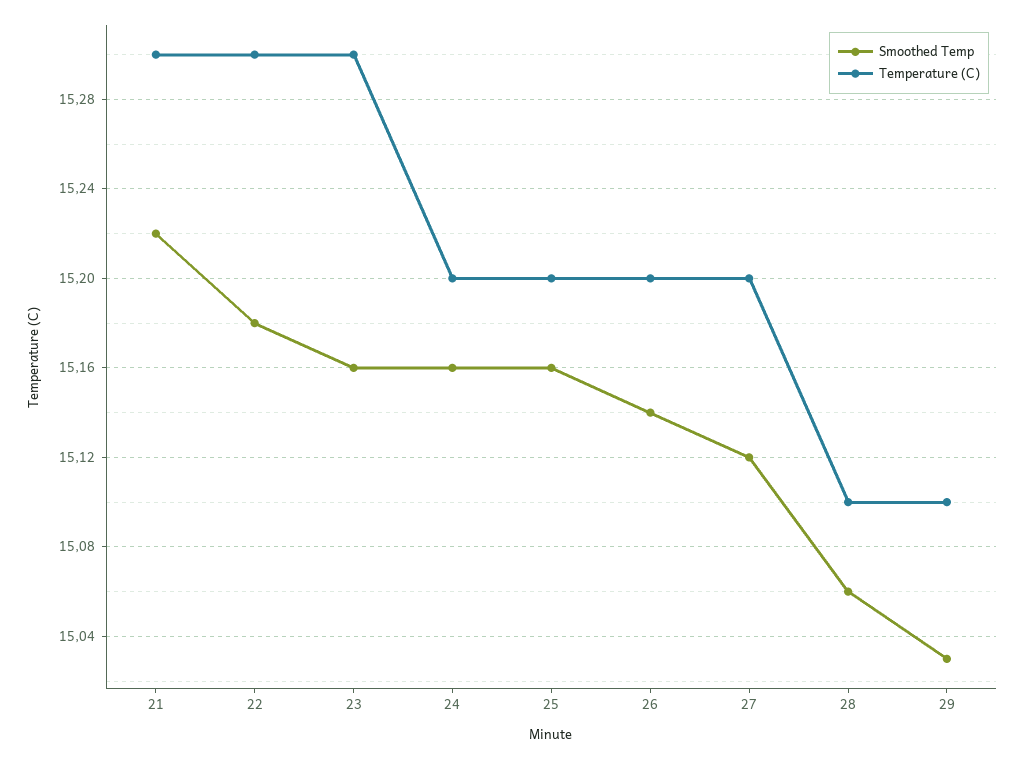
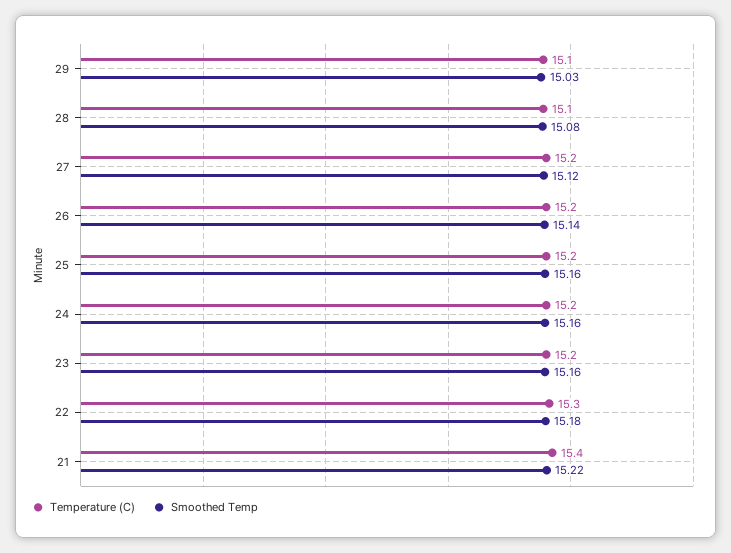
Temperature (C), 21: 15.3 -> 15.4
Temperature (C), 23: 15.3 -> 15.2
Smoothed Temp, 28: 15.06 -> 15.08

